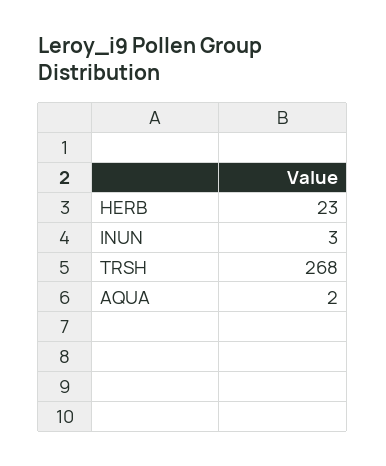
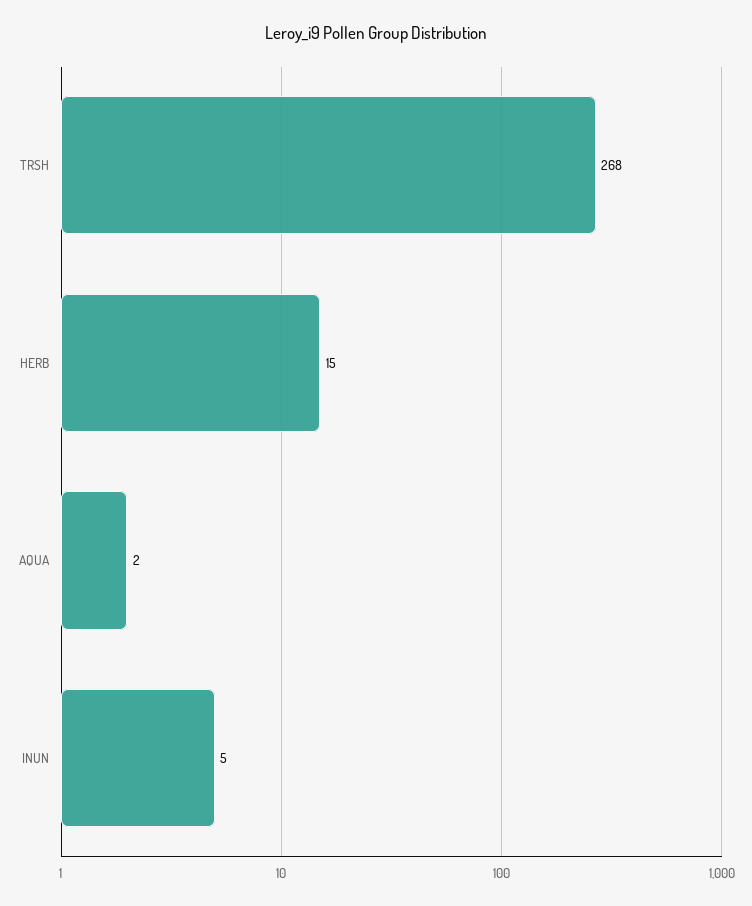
HERB: 23 -> 15
INUN: 3 -> 5

